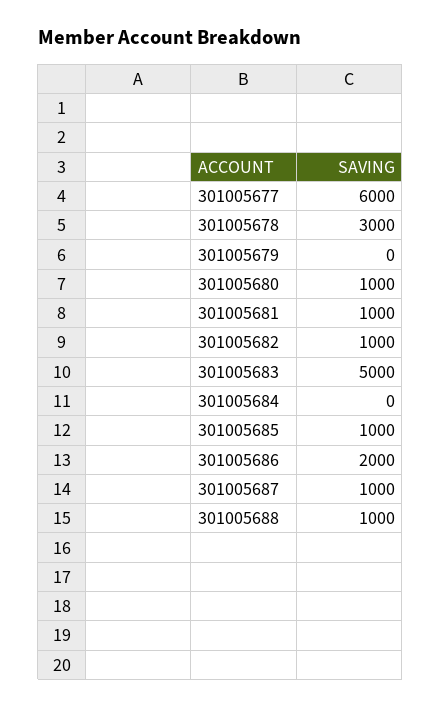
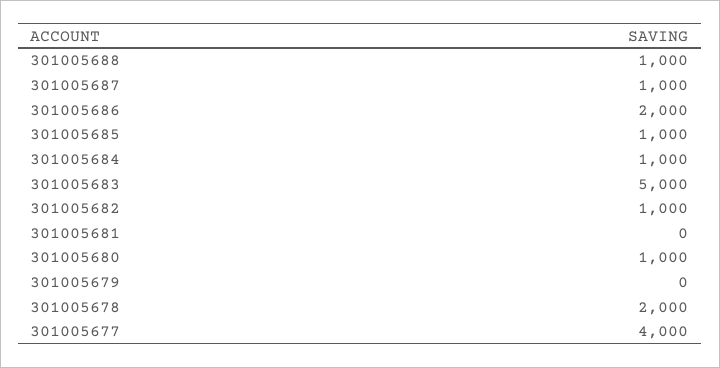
301005677: 6000 -> 4000
301005678: 3000 -> 2000
301005681: 1000 -> 0
301005684: 0 -> 1000

